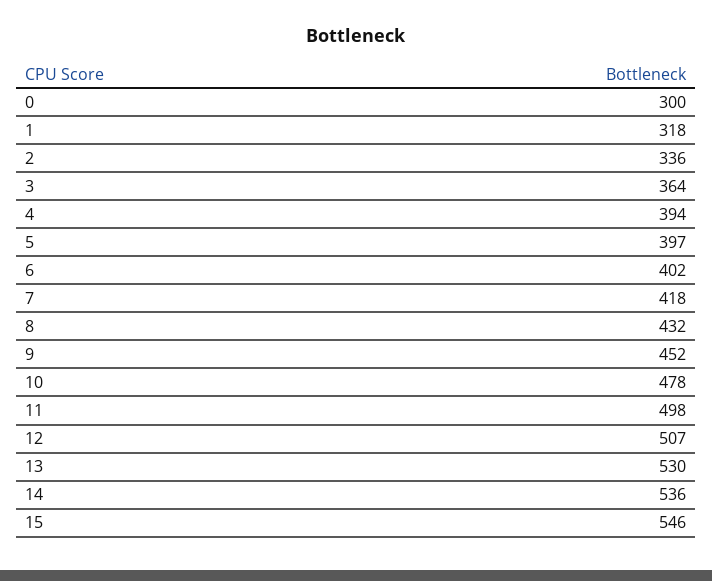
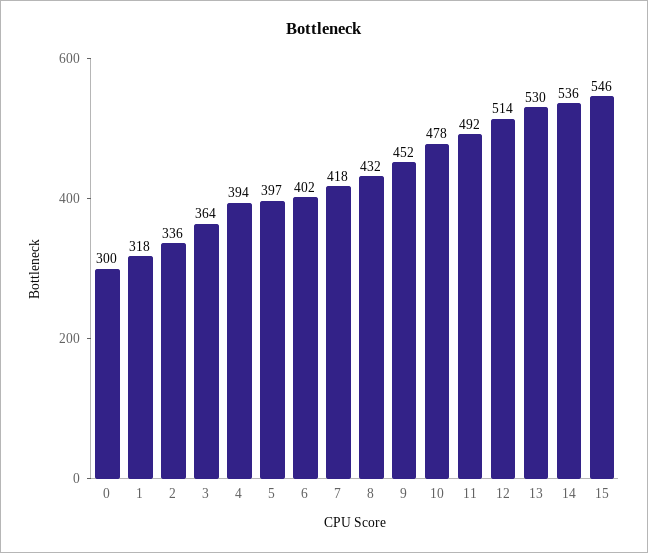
11: 498 -> 492
12: 507 -> 514

